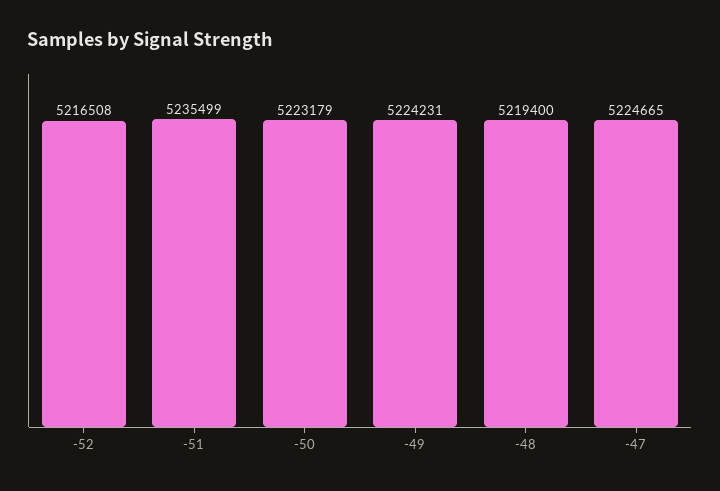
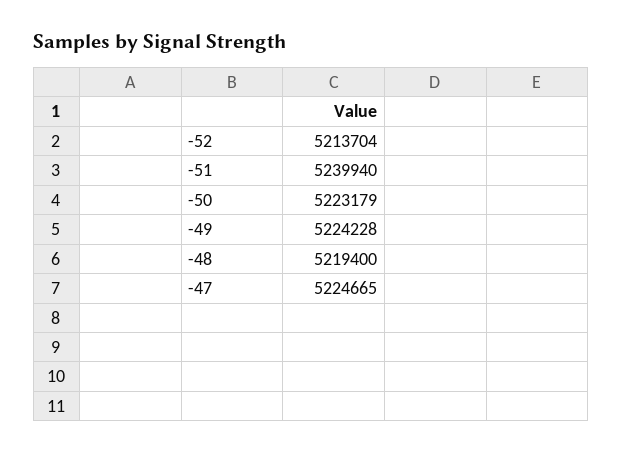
-52: 5216508 -> 5213704
-51: 5235499 -> 5239940
-49: 5224231 -> 5224228

